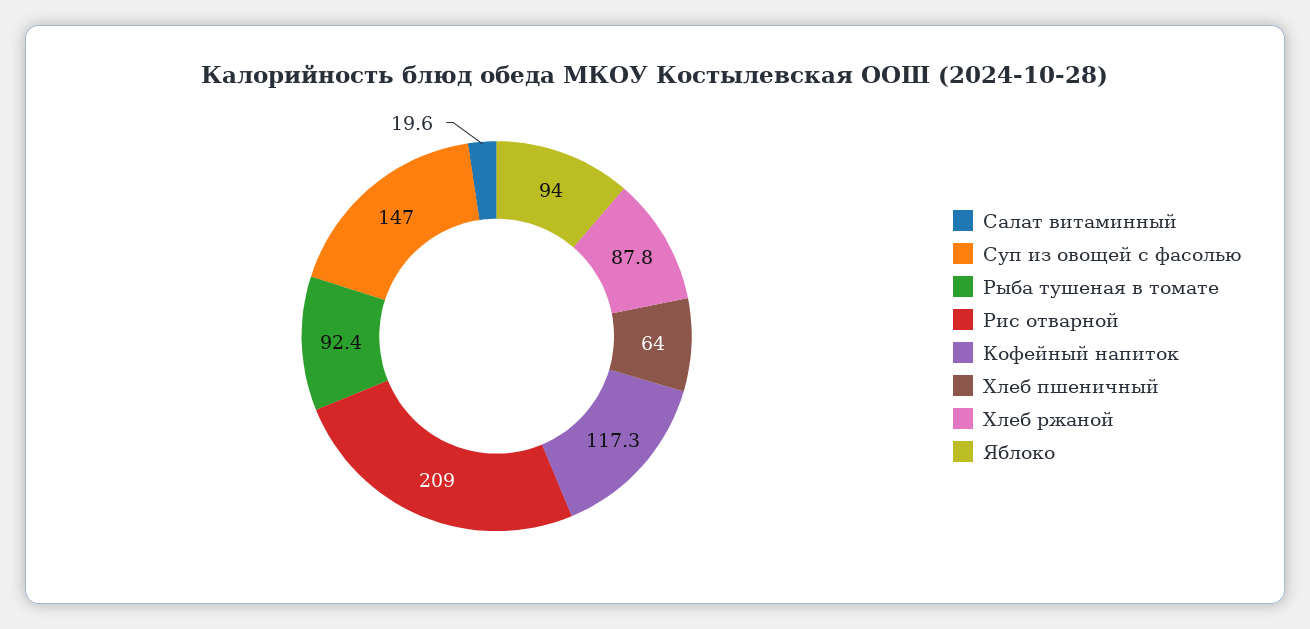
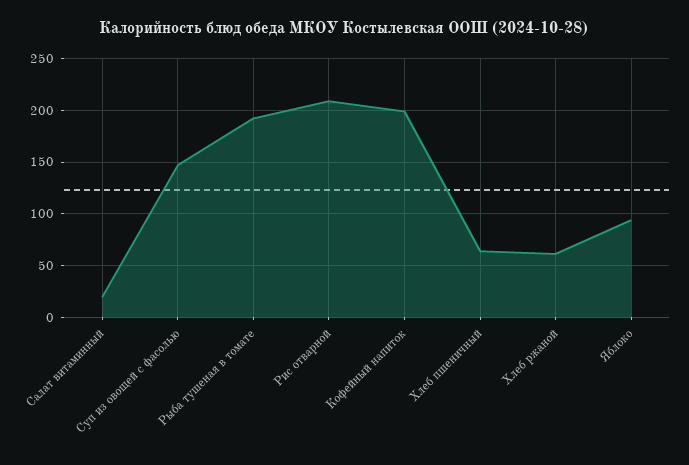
Рыба тушеная в томате: 92.4 -> 190
Кофейный напиток: 117.3 -> 200
Хлеб ржаной: 87.8 -> 60

